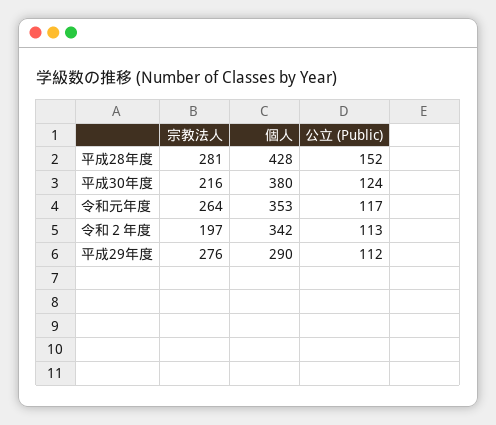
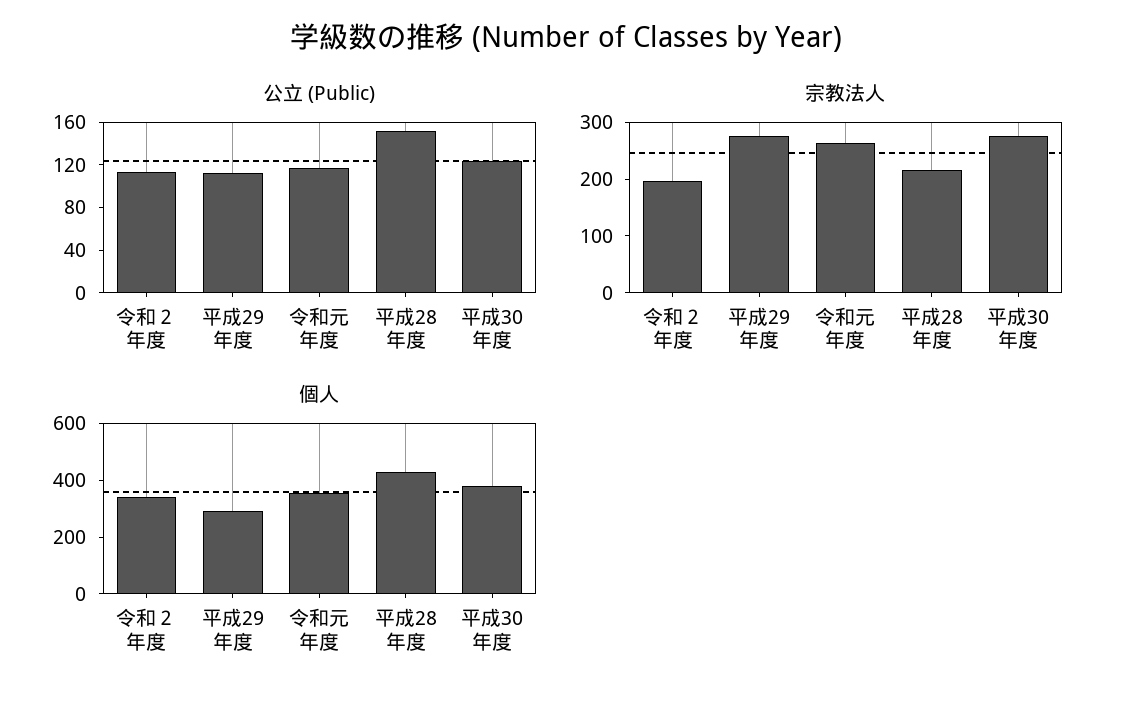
宗教法人, 平成28年度: 281 -> 220
宗教法人, 平成30年度: 216 -> 280

